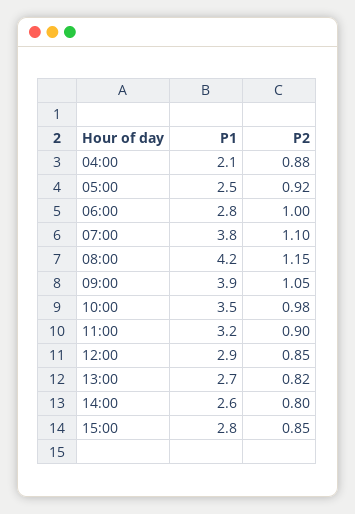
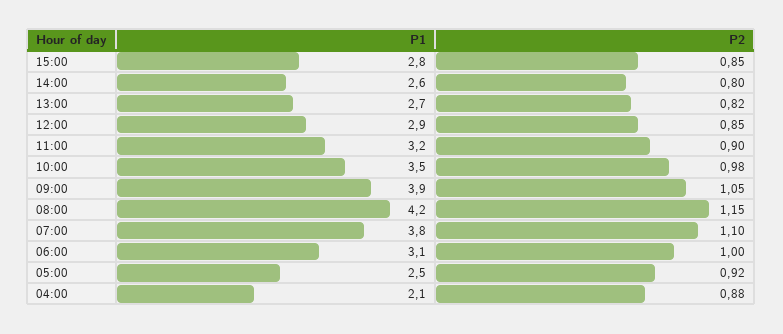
P1, 06:00: 2.8 -> 3.1

